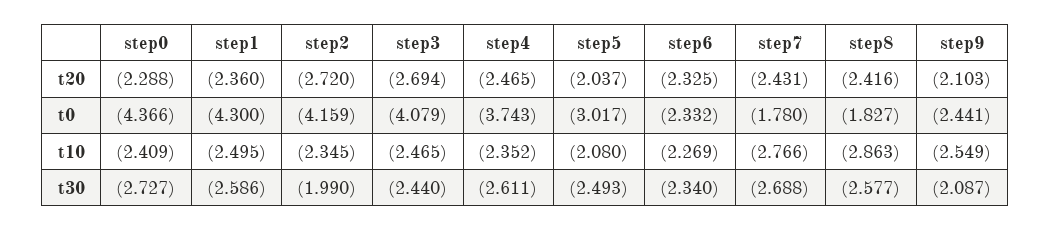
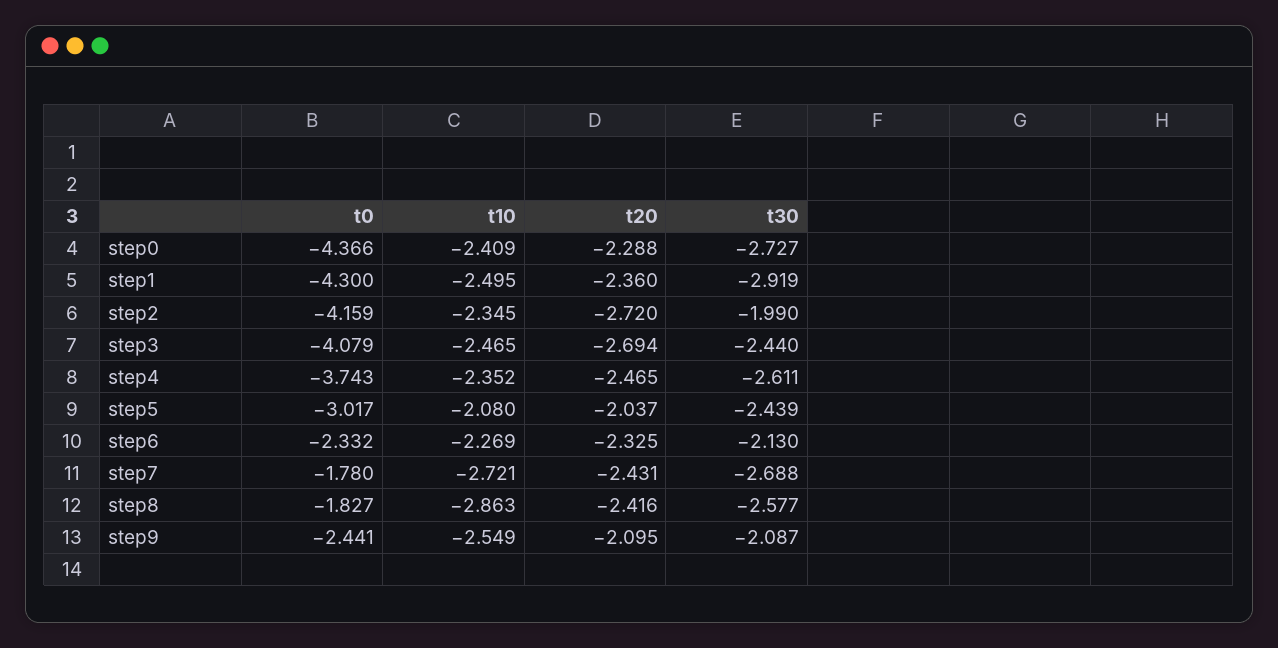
step9, t20: -2.103 -> -2.095
step7, t10: -2.766 -> -2.721
step1, t30: -2.586 -> -2.919
step5, t30: -2.493 -> -2.439
step6, t30: -2.34 -> -2.13

